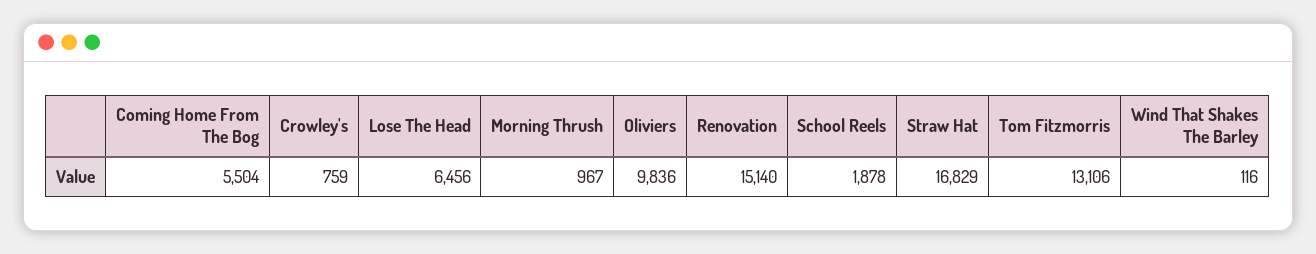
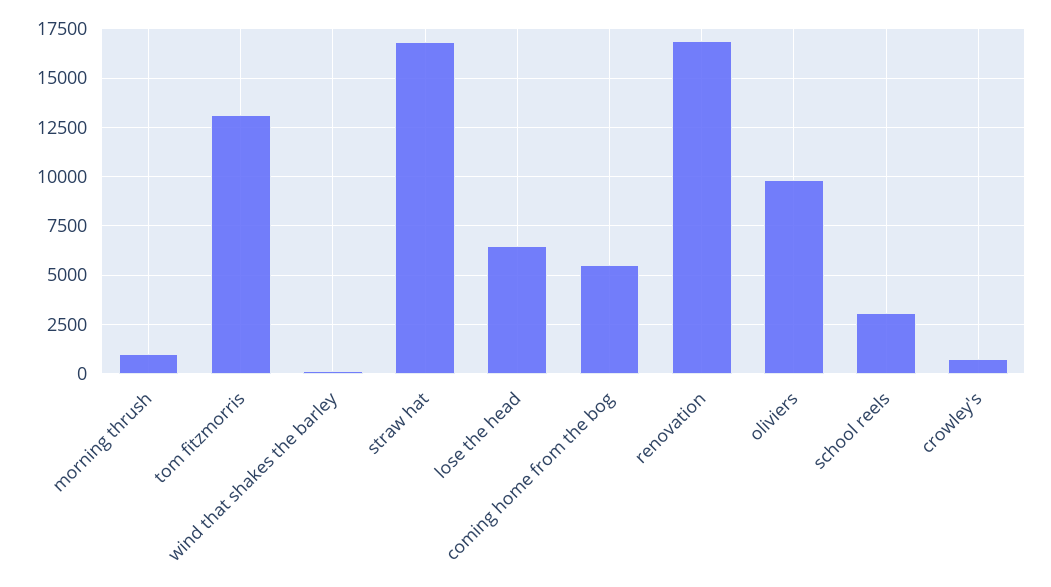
Renovation: 15140 -> 17000
School Reels: 1878 -> 3000

